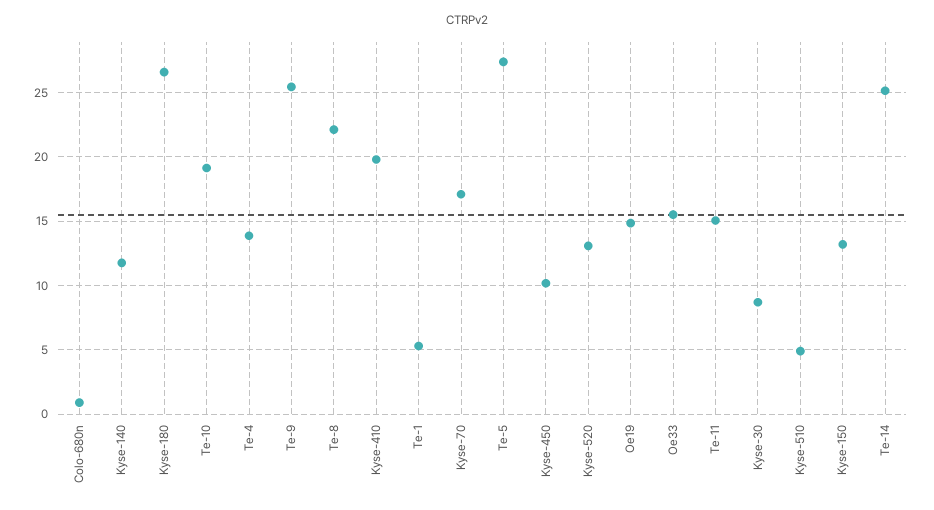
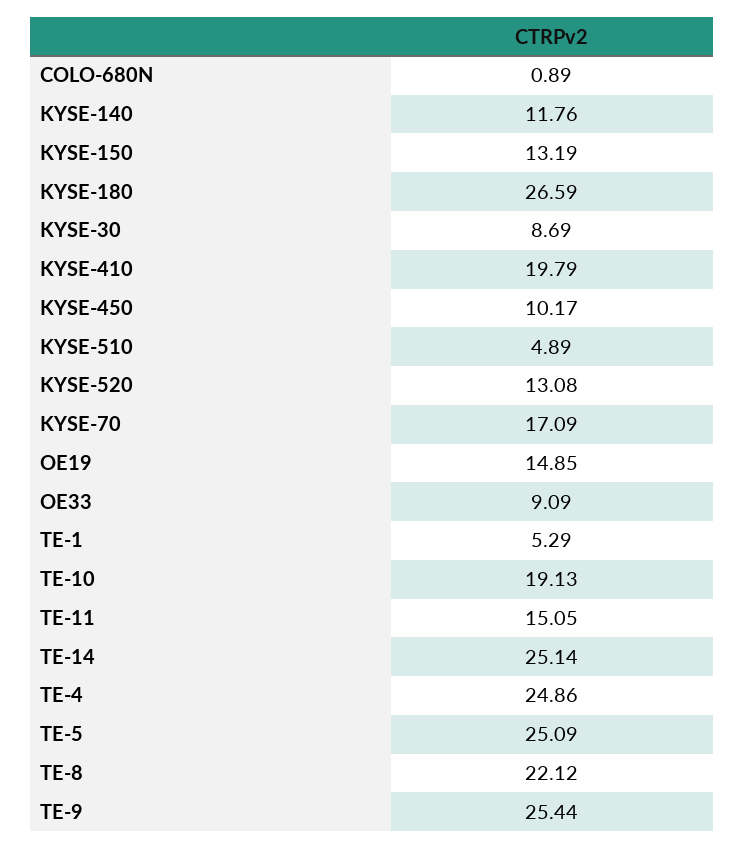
Te-4: 14 -> 24.86
Te-5: 27.5 -> 25.09
Oe33: 15.5 -> 9.09

